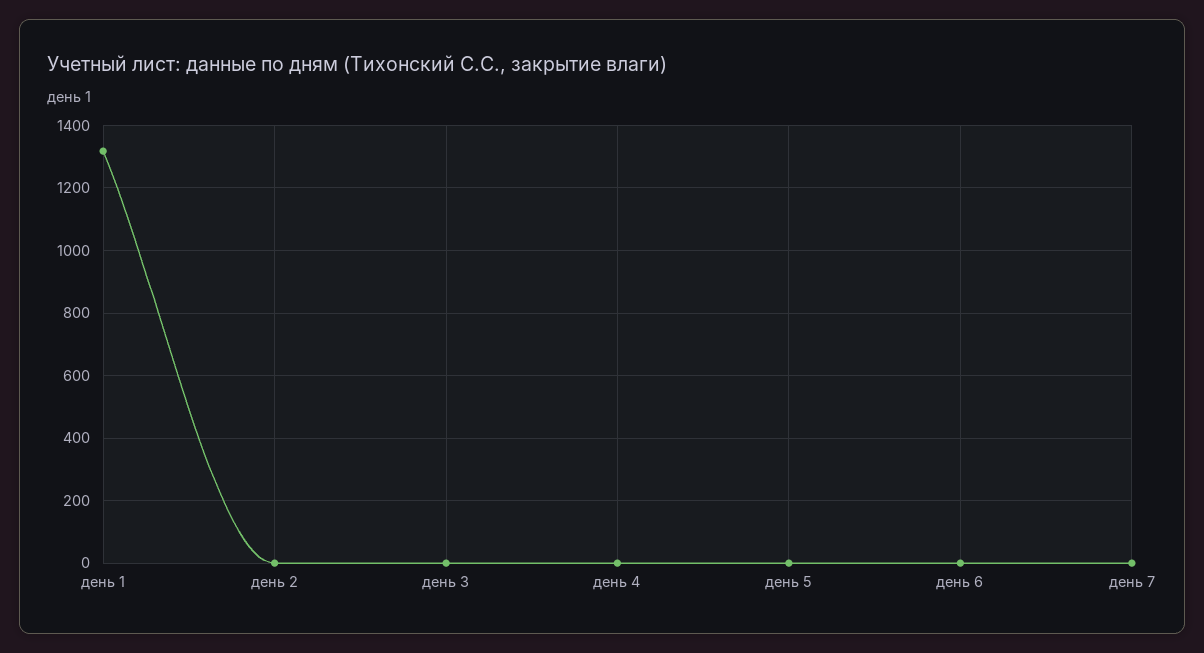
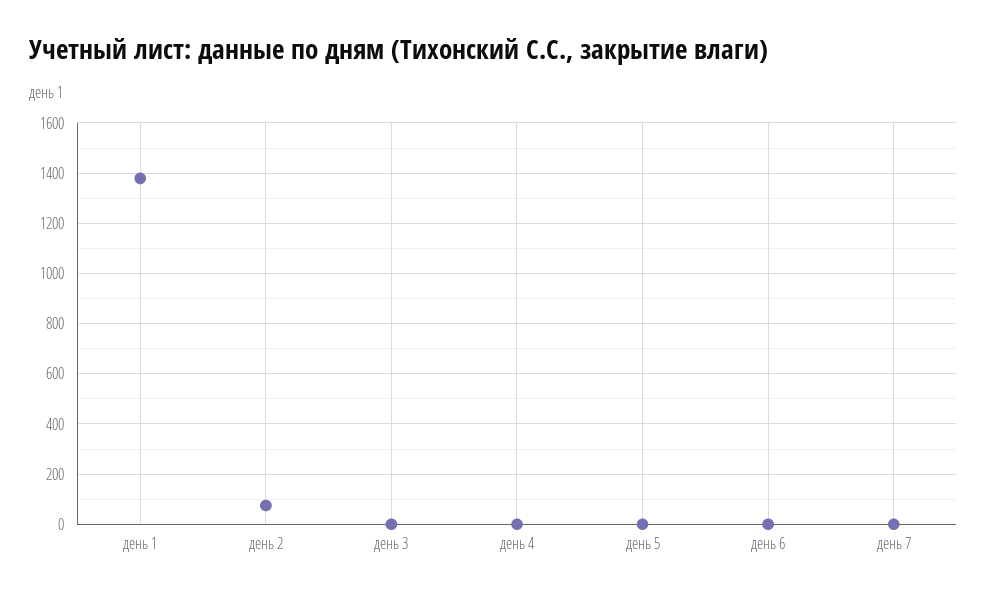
день 1: 1320 -> 1375
день 2: 0 -> 75

